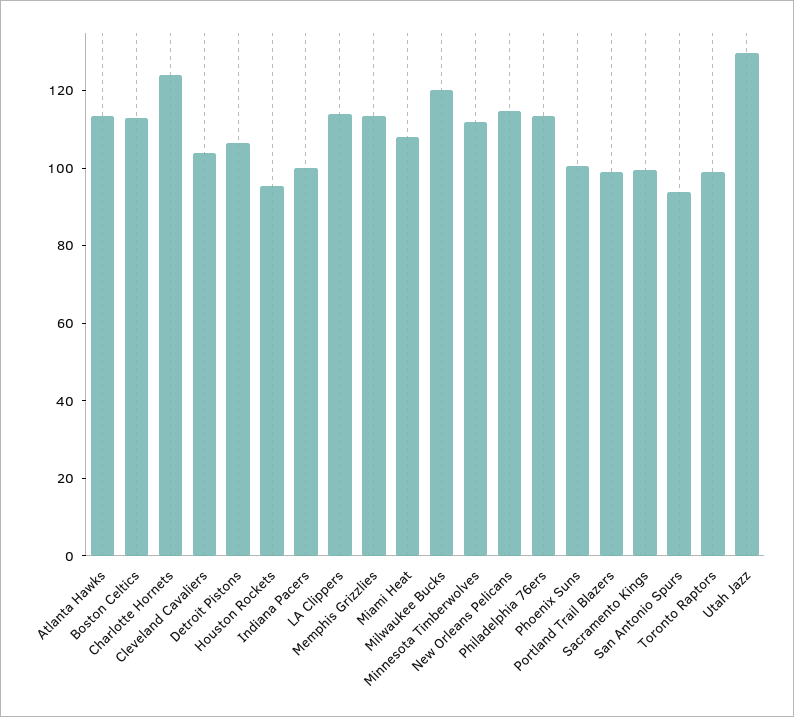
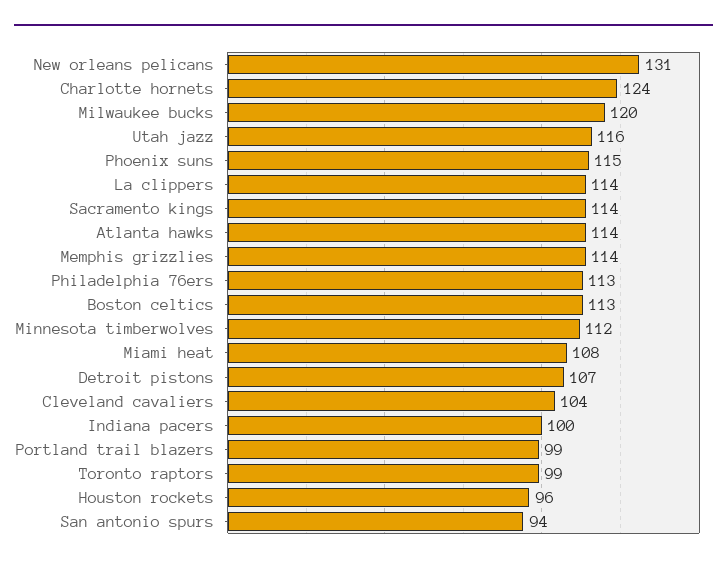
New Orleans Pelicans: 115 -> 131
Phoenix Suns: 100 -> 115
Sacramento Kings: 100 -> 114
Utah Jazz: 130 -> 116

